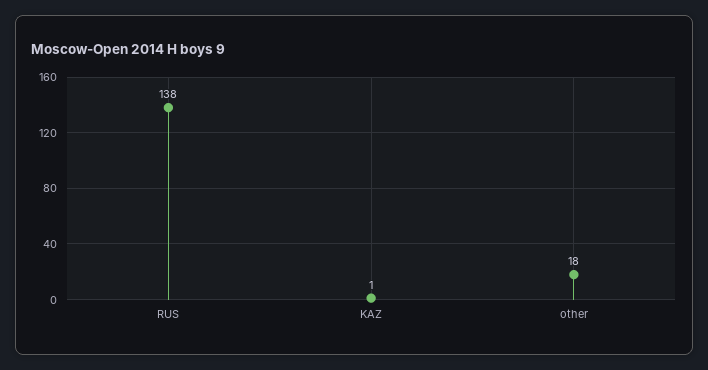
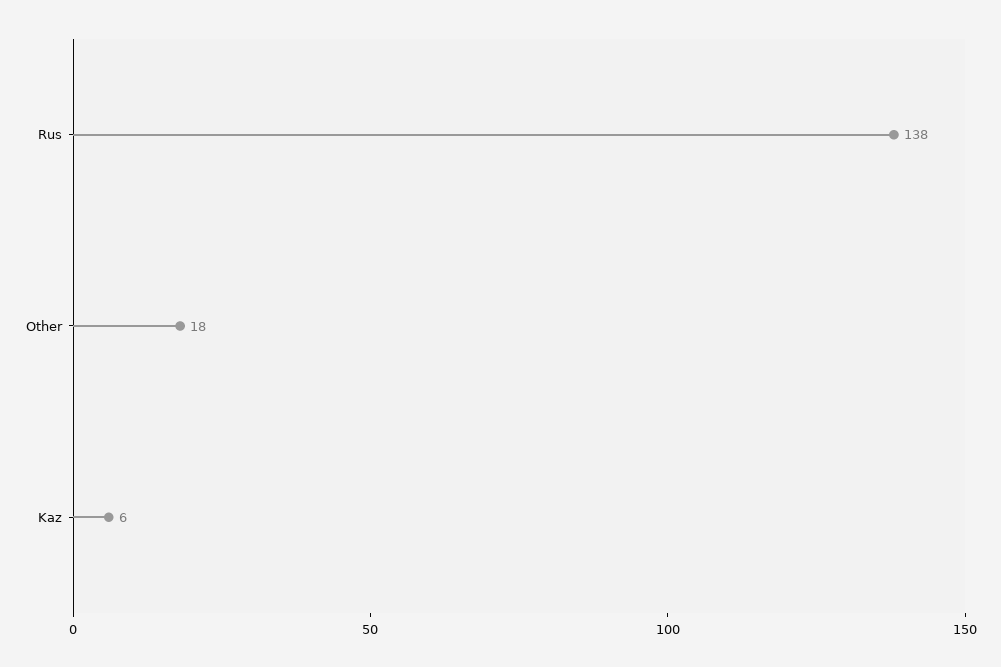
KAZ: 1 -> 6

